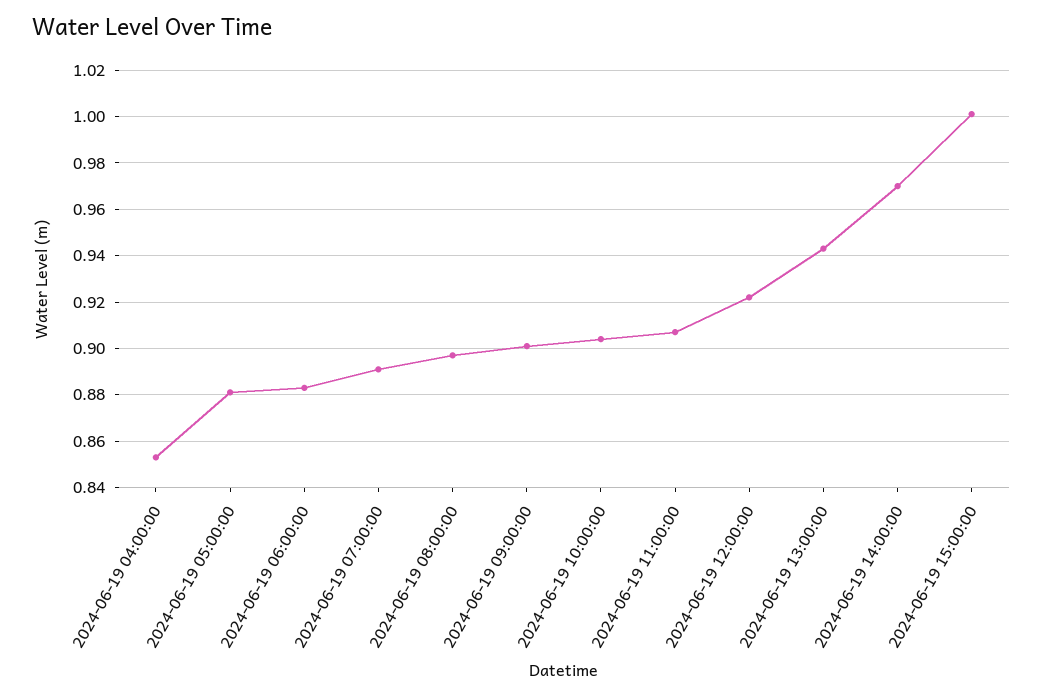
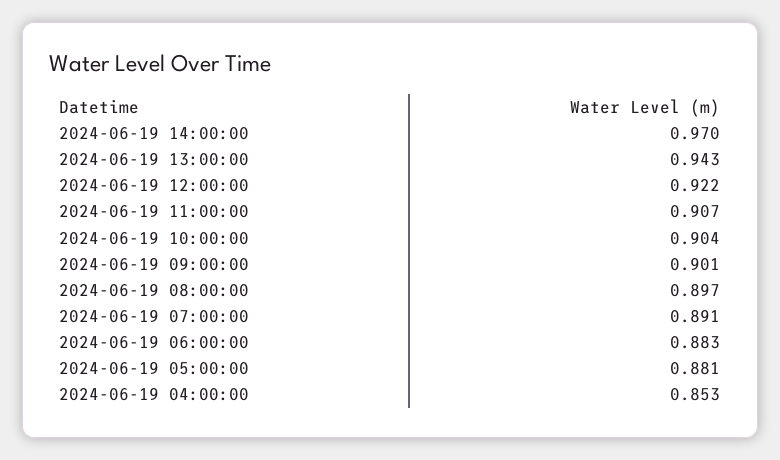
2024-06-19 15:00:00: 1 -> none

